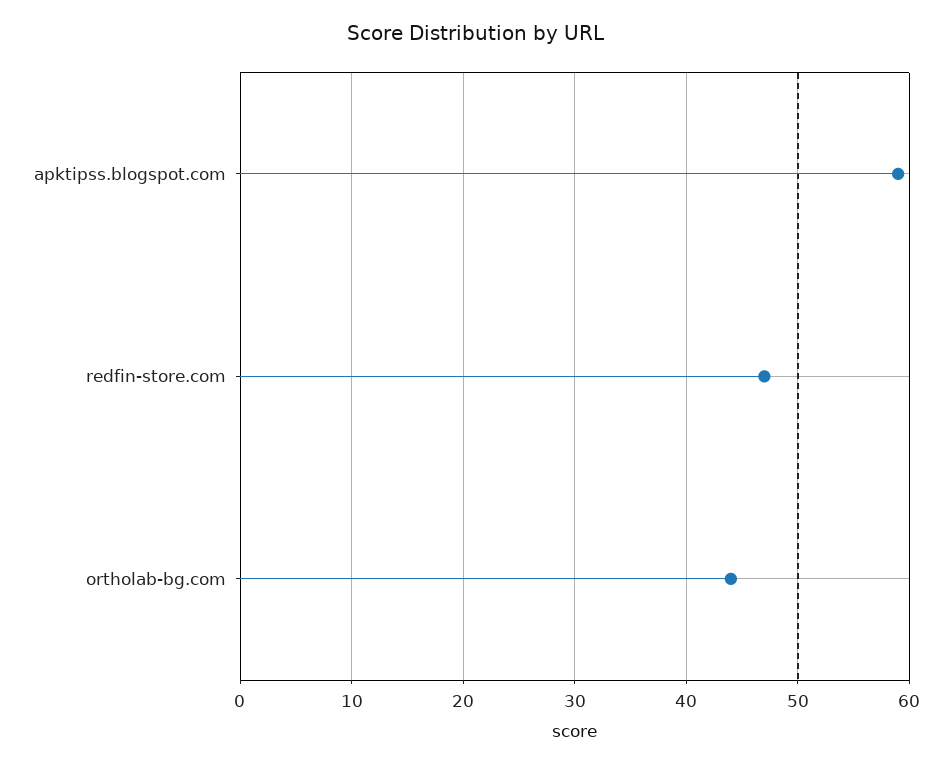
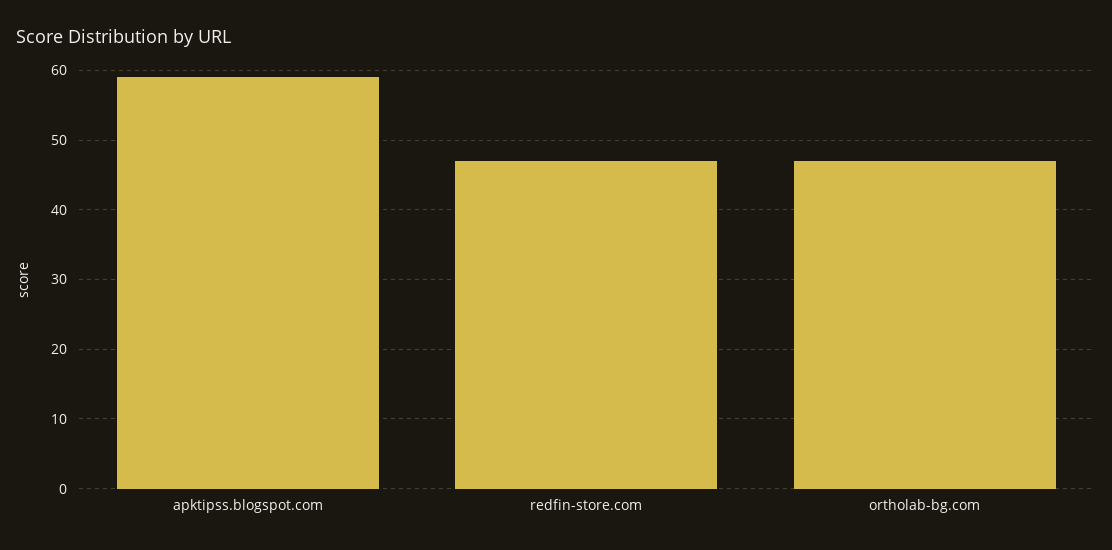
ortholab-bg.com: 44 -> 47

